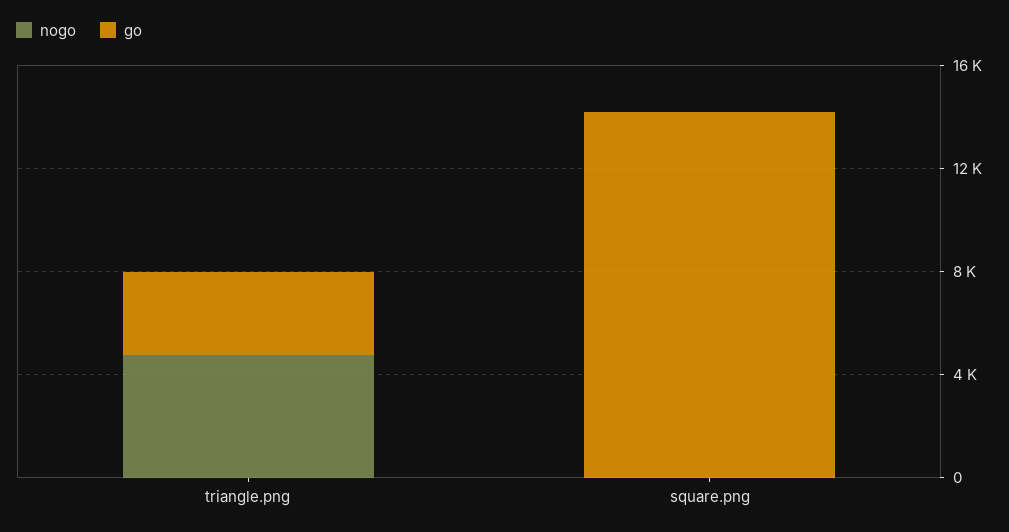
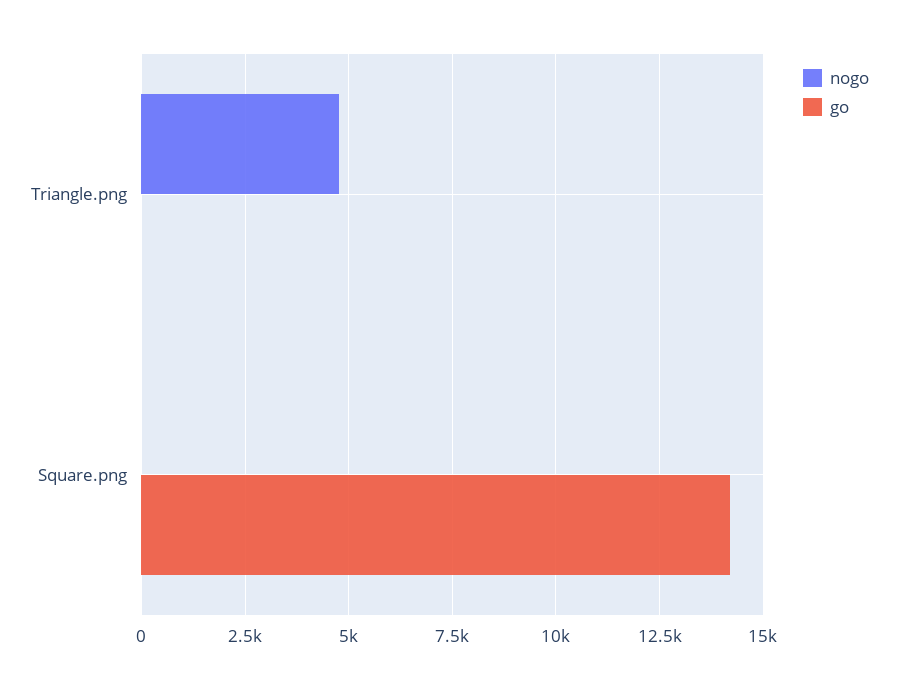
go, triangle.png: 3000 -> 0

